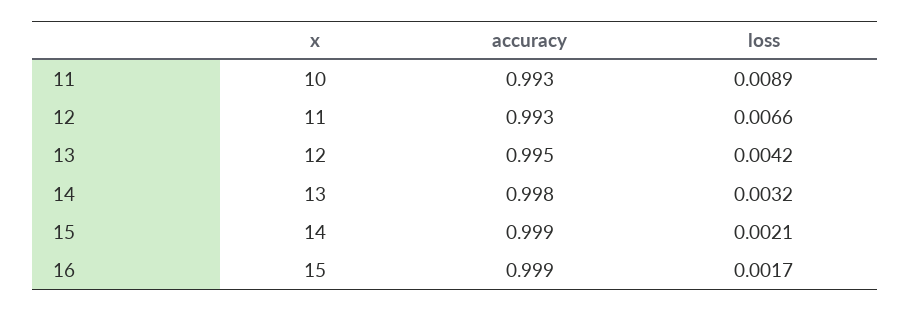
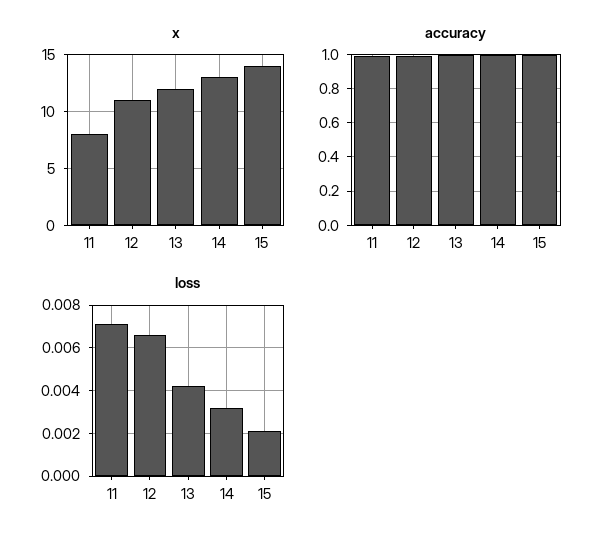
x, 11: 10 -> 8
loss, 11: 0.0089 -> 0.007
x, 16: 15 -> none
accuracy, 16: 0.999 -> none
loss, 16: 0.0017 -> none

